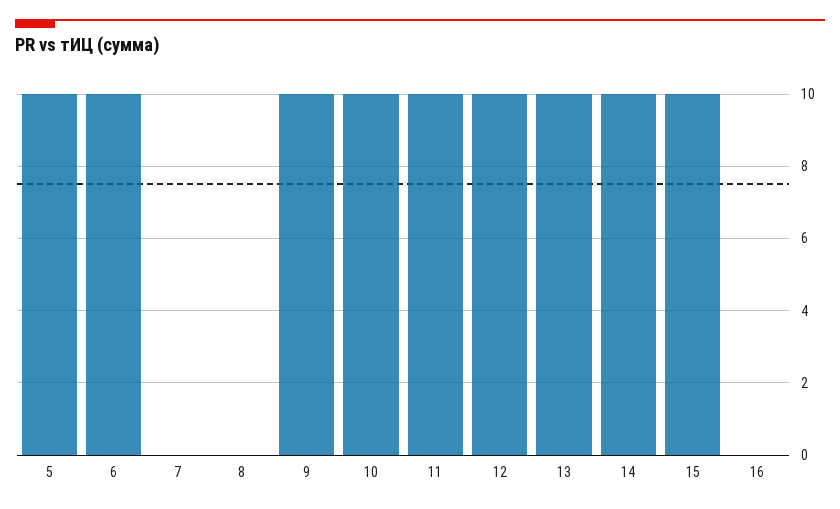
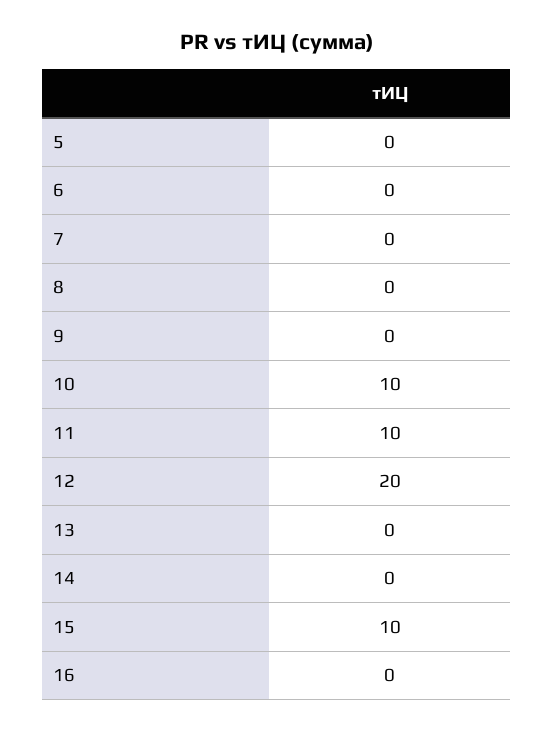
5: 10 -> 0
6: 10 -> 0
9: 10 -> 0
12: 10 -> 20
13: 10 -> 0
14: 10 -> 0

